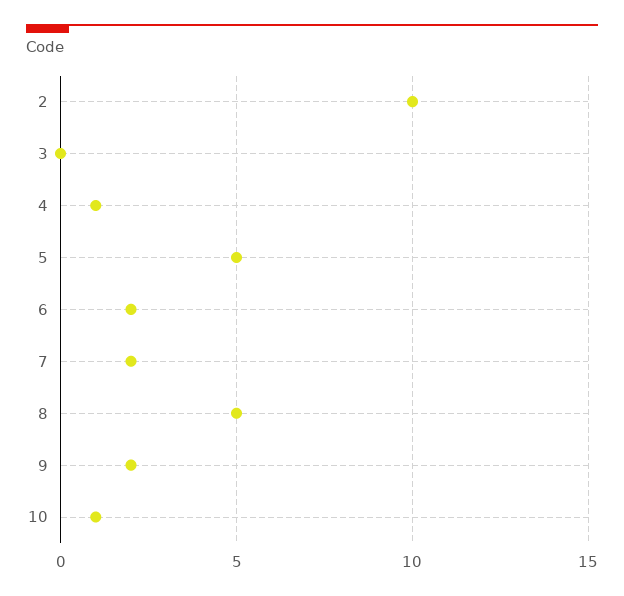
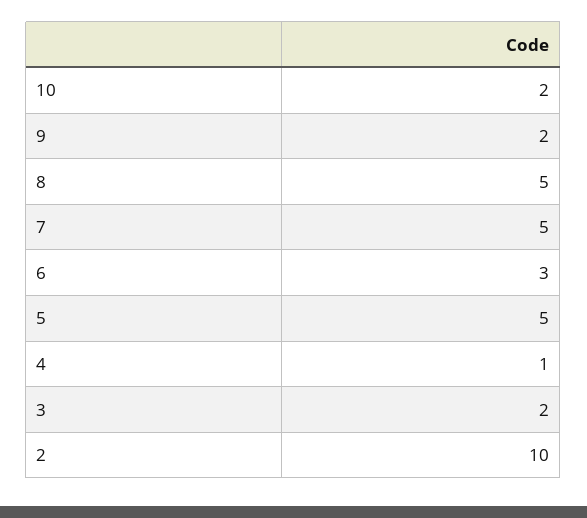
3: 0 -> 2
6: 2 -> 3
7: 2 -> 5
10: 1 -> 2

